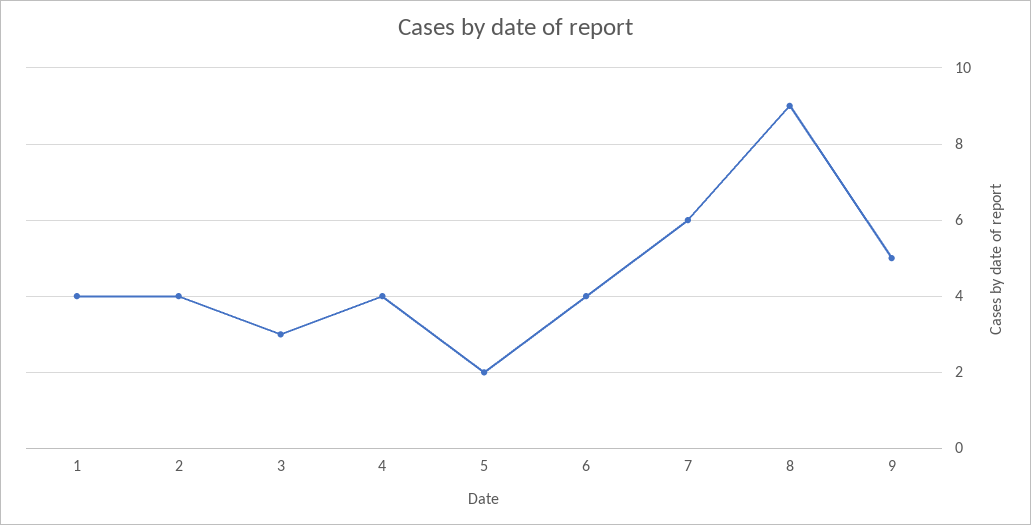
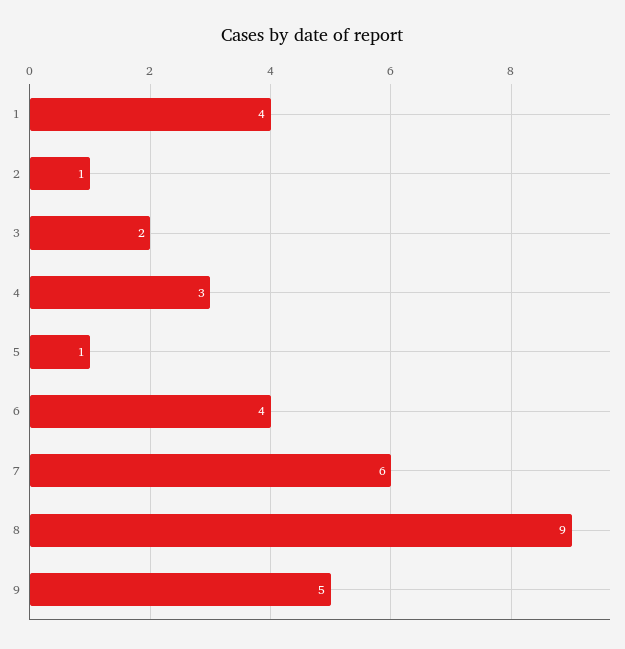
2: 4 -> 1
3: 3 -> 2
4: 4 -> 3
5: 2 -> 1

